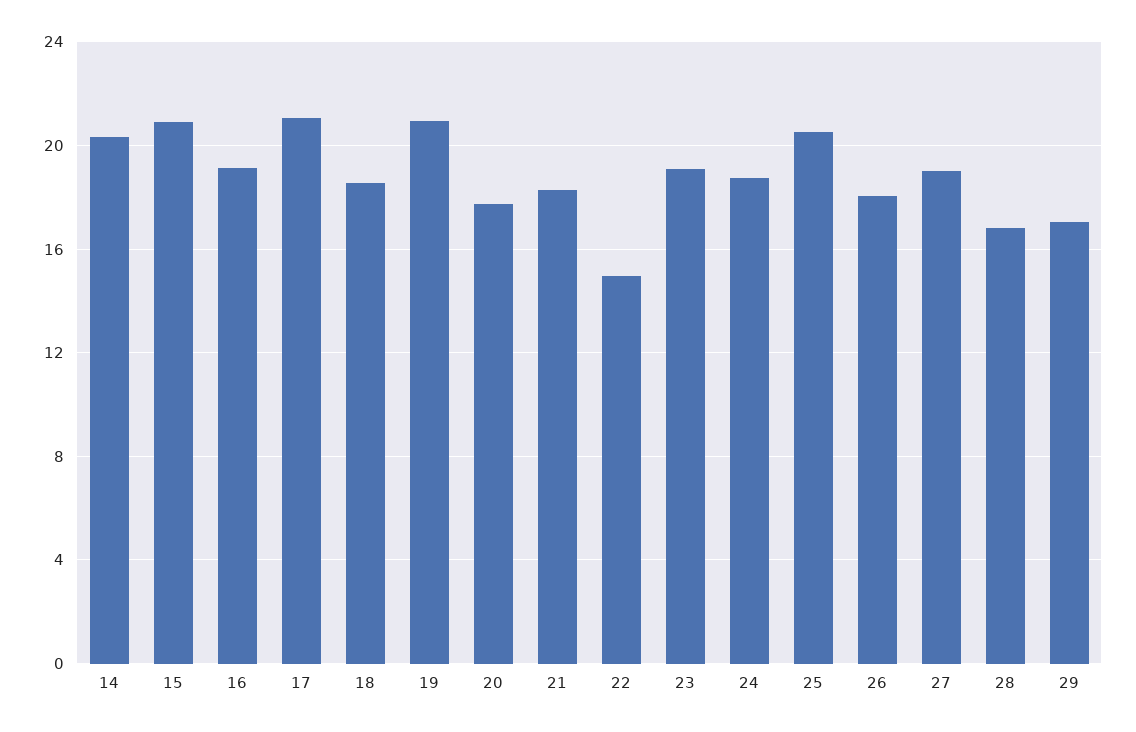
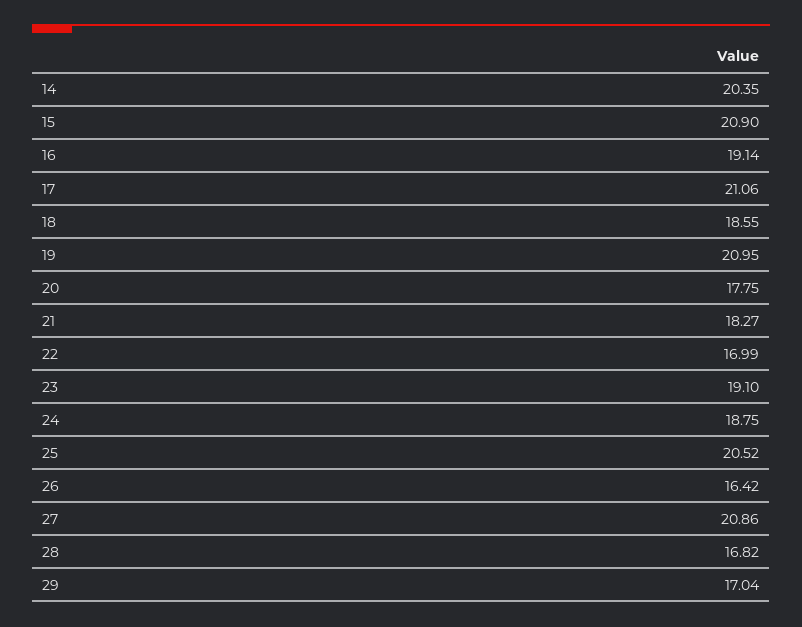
22: 15 -> 16.99
26: 18 -> 16.42
27: 19 -> 20.86

